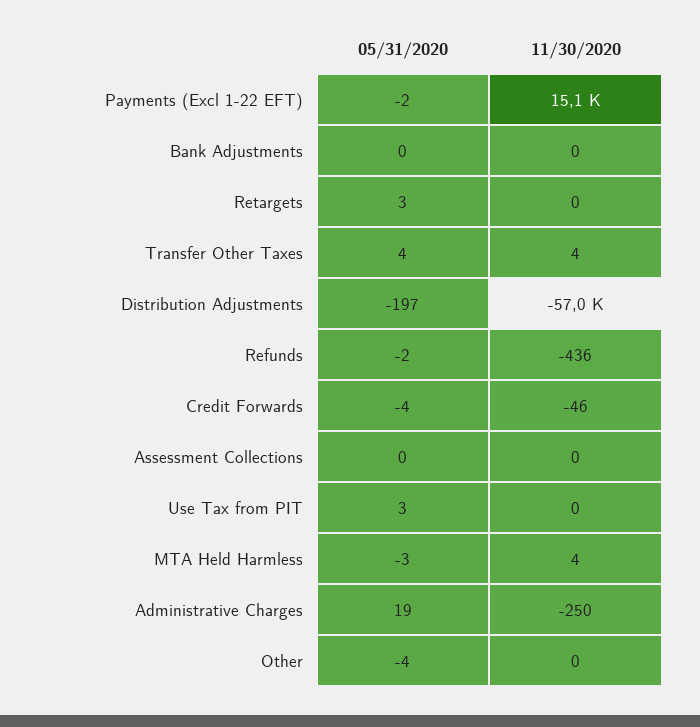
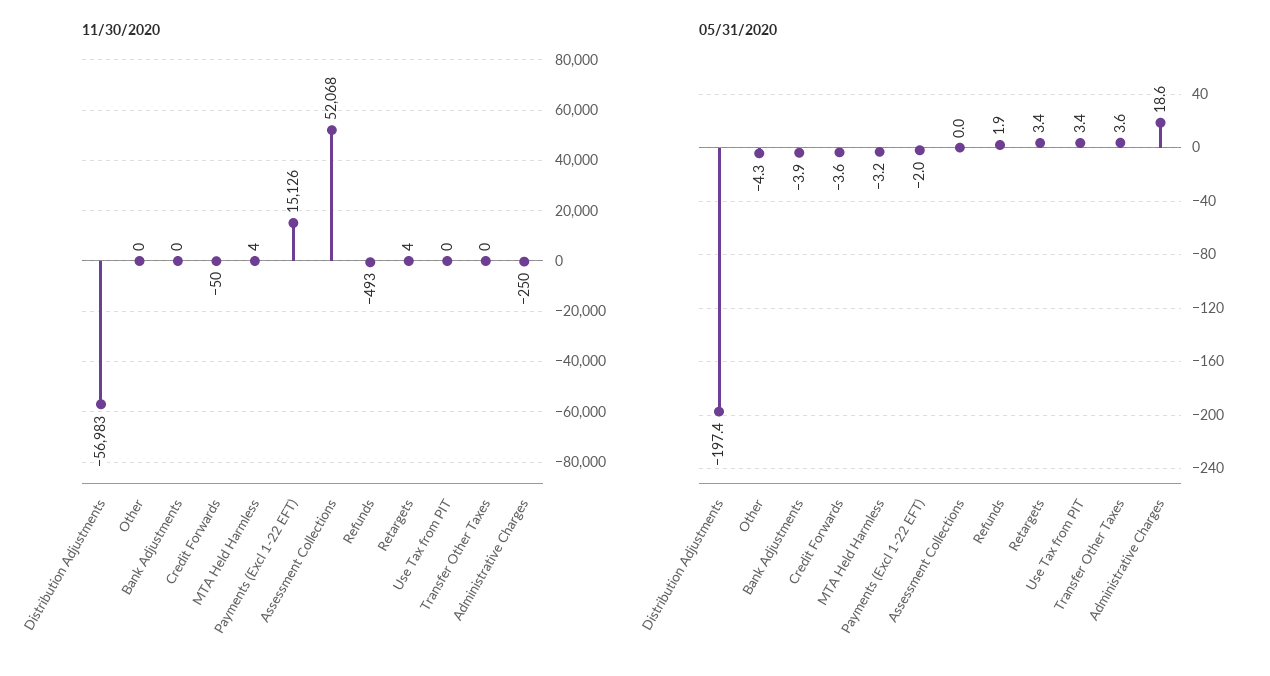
05/31/2020, Bank Adjustments: 0 -> -3.9
11/30/2020, Retargets: 0 -> 4
11/30/2020, Transfer Other Taxes: 4 -> 0
05/31/2020, Refunds: -2 -> 1.9
11/30/2020, Refunds: -436 -> -493
11/30/2020, Credit Forwards: -46 -> -50
11/30/2020, Assessment Collections: 0 -> 52068

